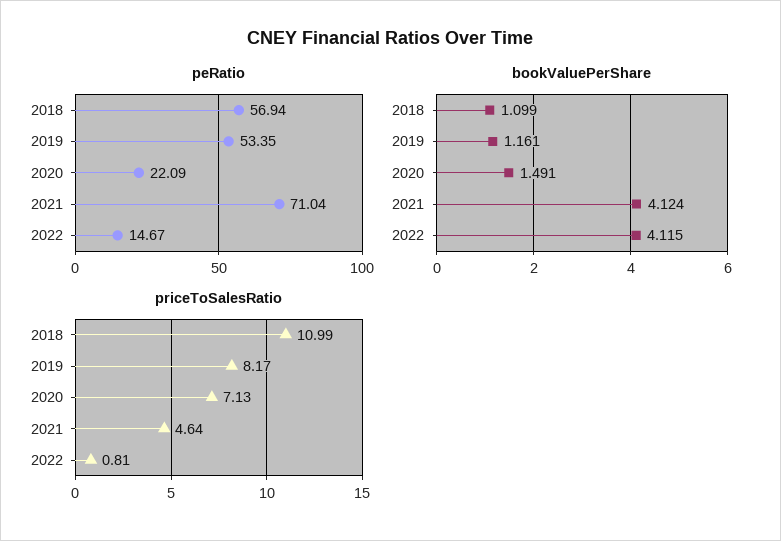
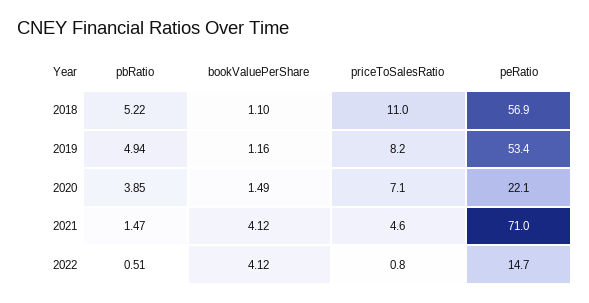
pbRatio, 2018: none -> 5.22
pbRatio, 2019: none -> 4.94
pbRatio, 2020: none -> 3.85
pbRatio, 2021: none -> 1.47
pbRatio, 2022: none -> 0.51

